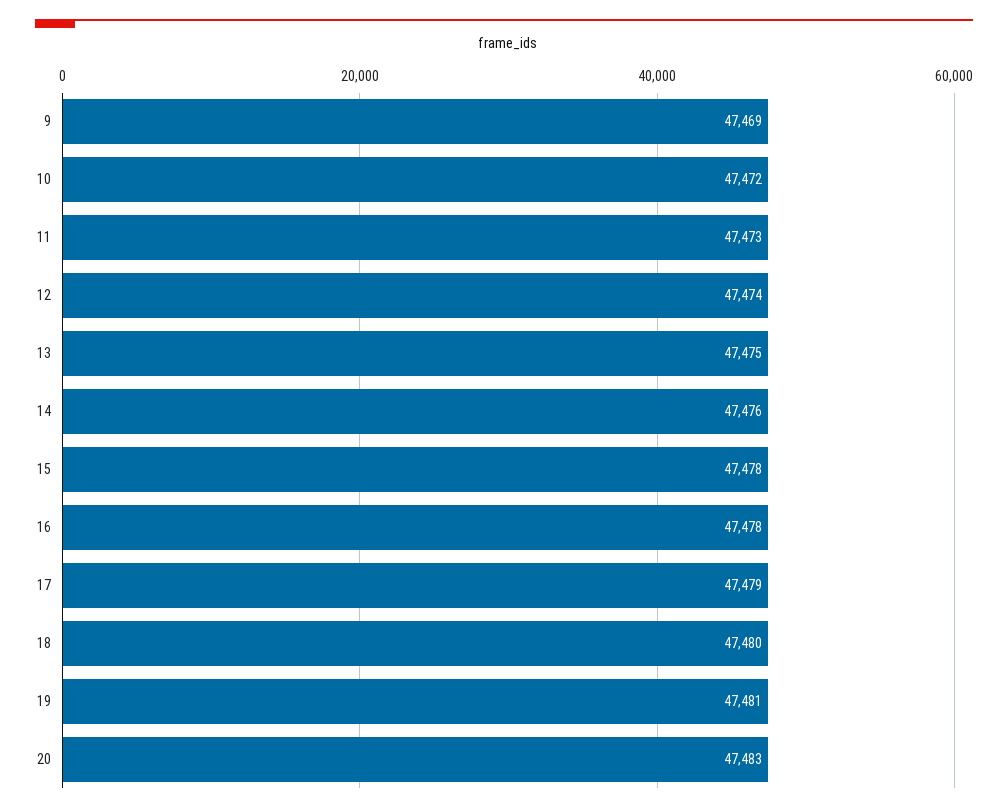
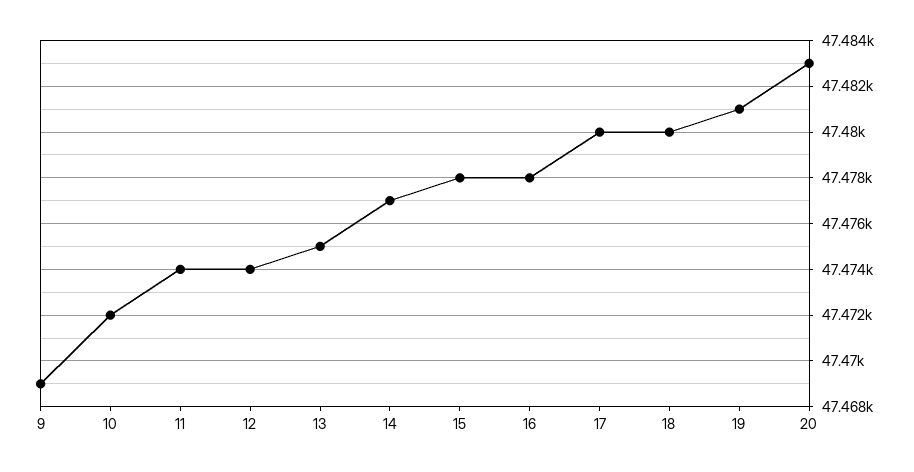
11: 47473 -> 47474
14: 47476 -> 47477
17: 47479 -> 47480

